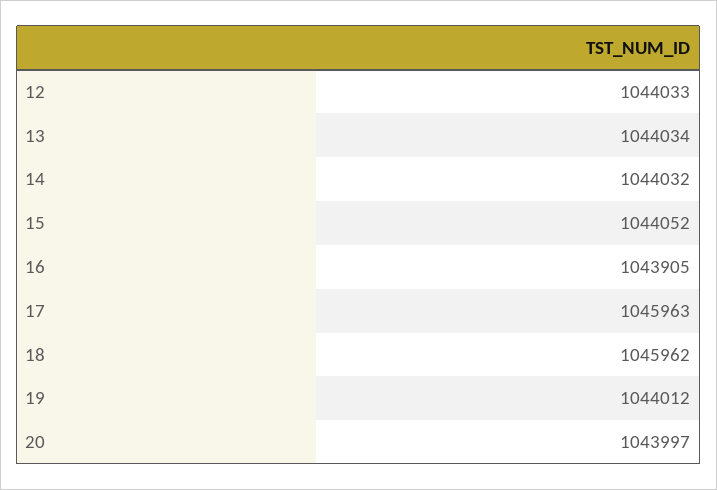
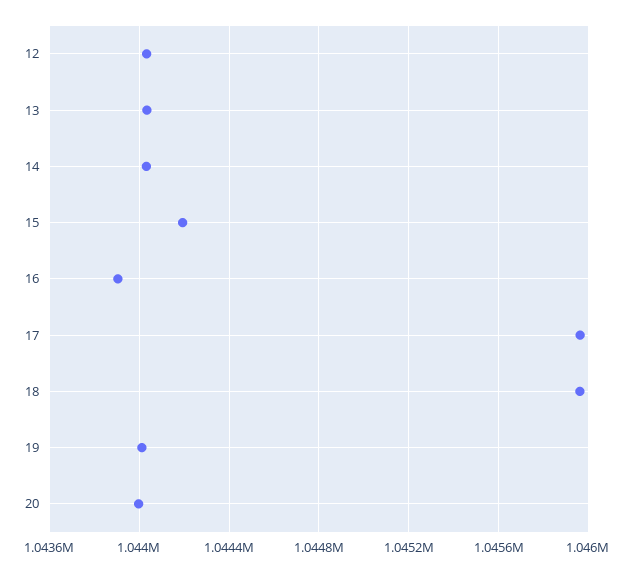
15: 1044052 -> 1044200

